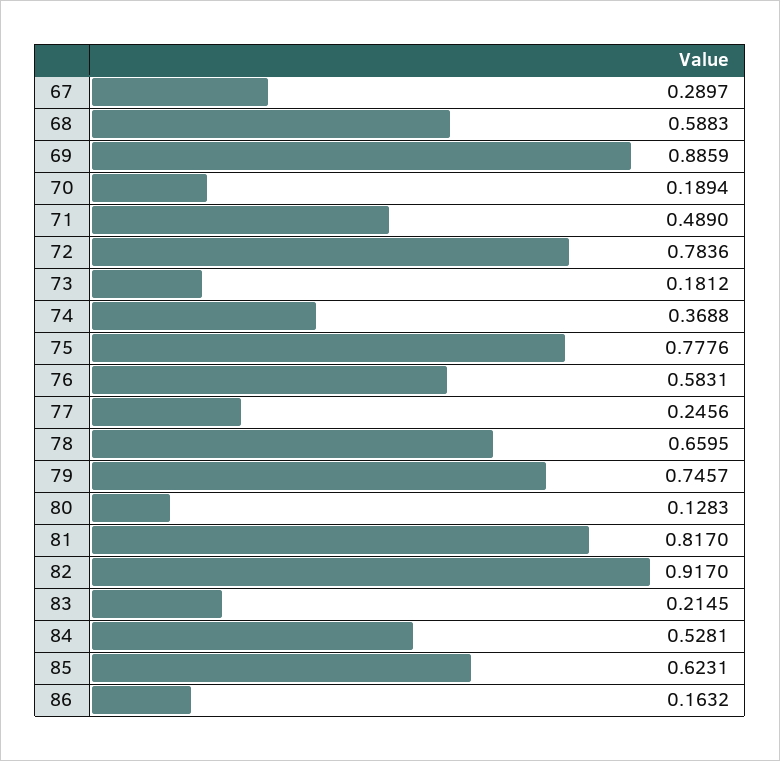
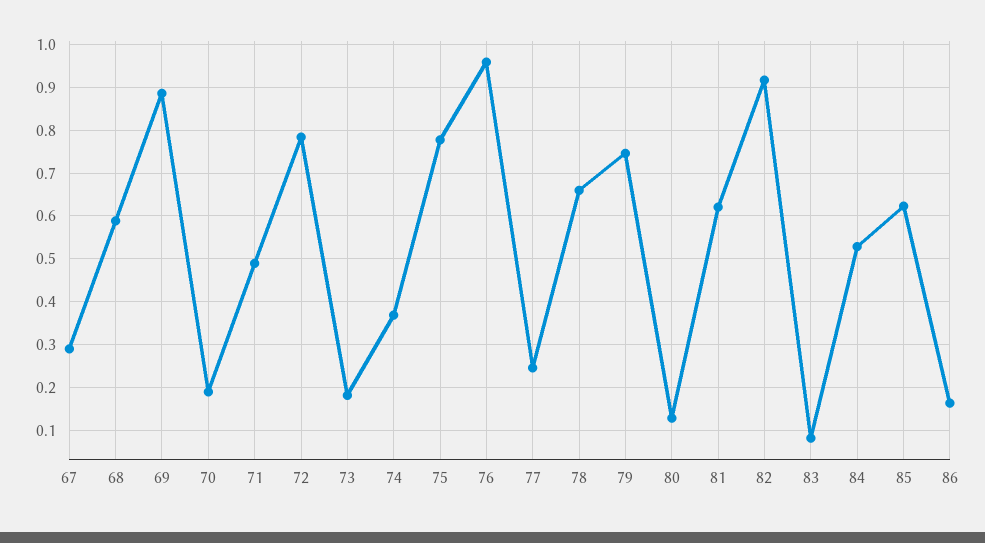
76: 0.5831 -> 0.96
81: 0.817 -> 0.62
83: 0.2145 -> 0.08

